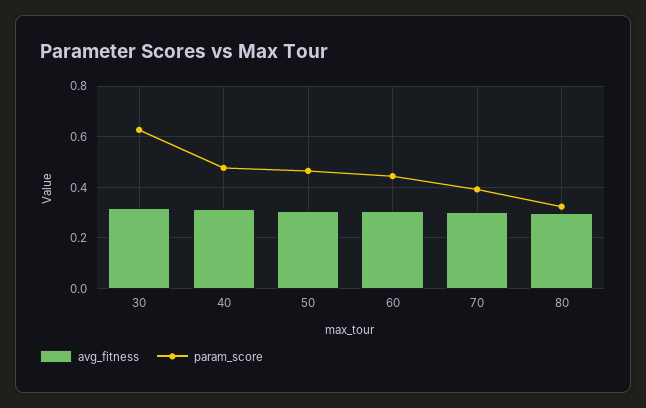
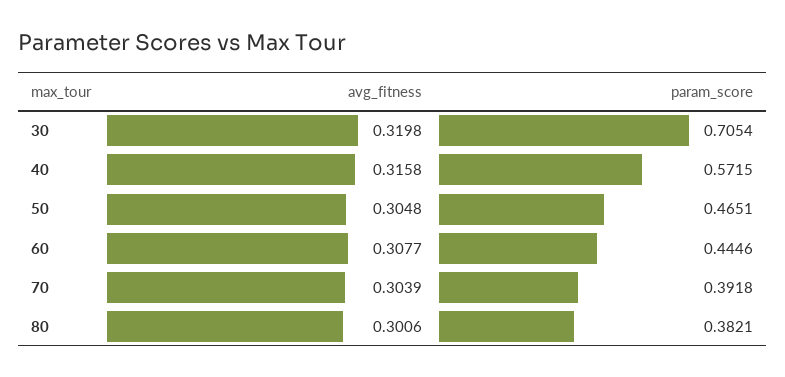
param_score, 30: 0.625 -> 0.7054
param_score, 40: 0.475 -> 0.5715
param_score, 80: 0.325 -> 0.3821

